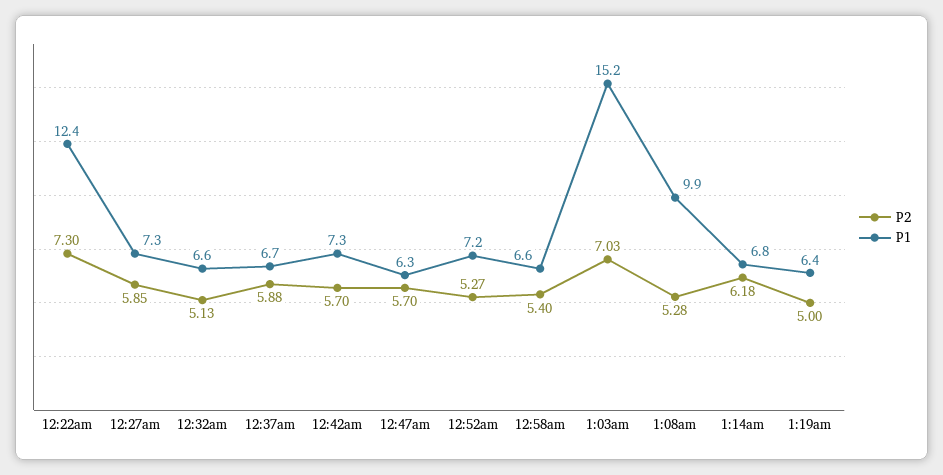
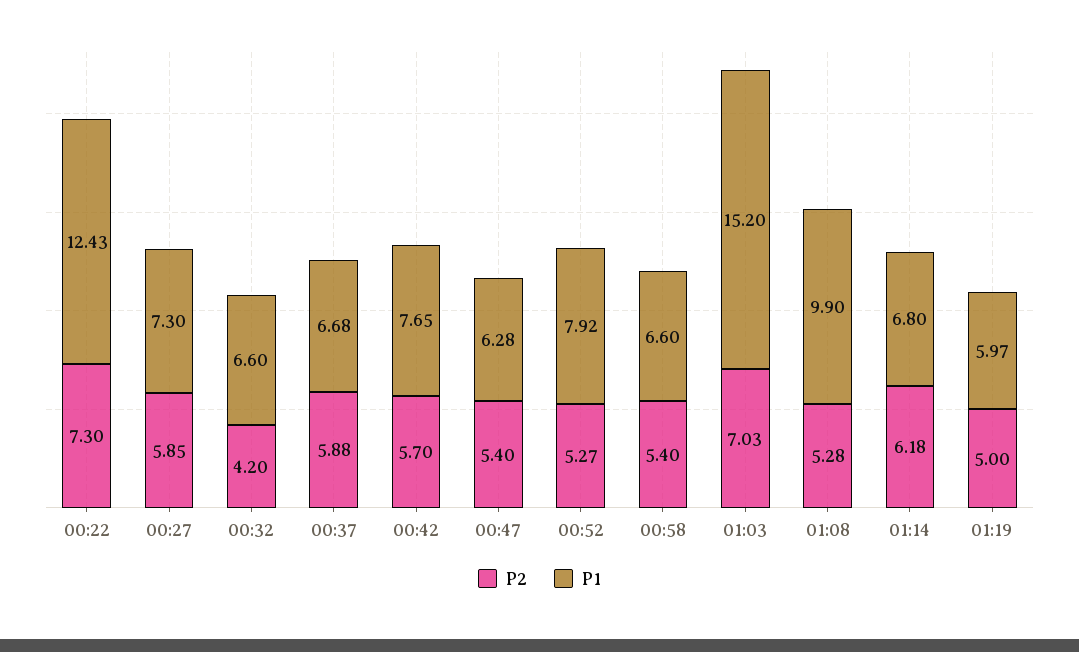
P2, 12:32am: 5.13 -> 4.2
P1, 12:42am: 7.3 -> 7.65
P2, 12:47am: 5.7 -> 5.4
P1, 12:52am: 7.2 -> 7.92
P1, 1:19am: 6.4 -> 5.97

